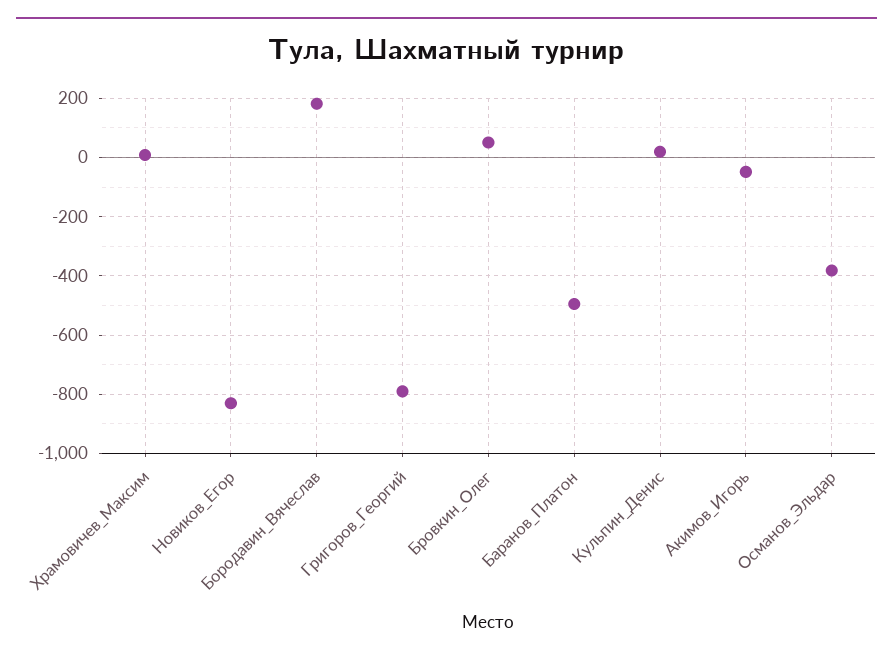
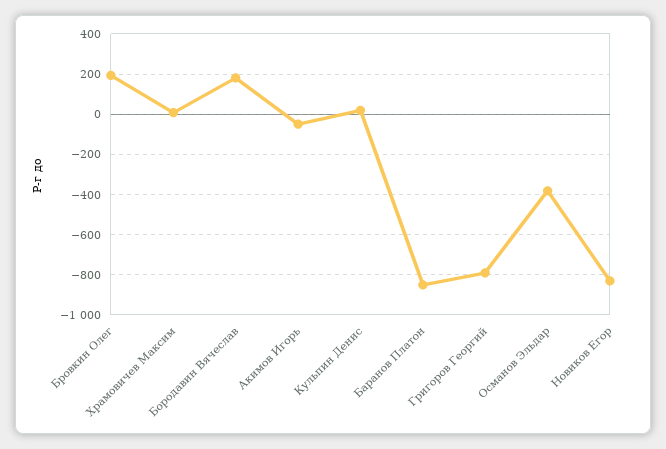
Бровкин_Олег: 50 -> 200
Баранов_Платон: -500 -> -850

